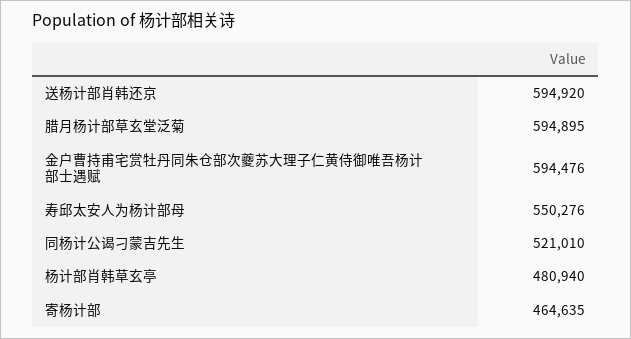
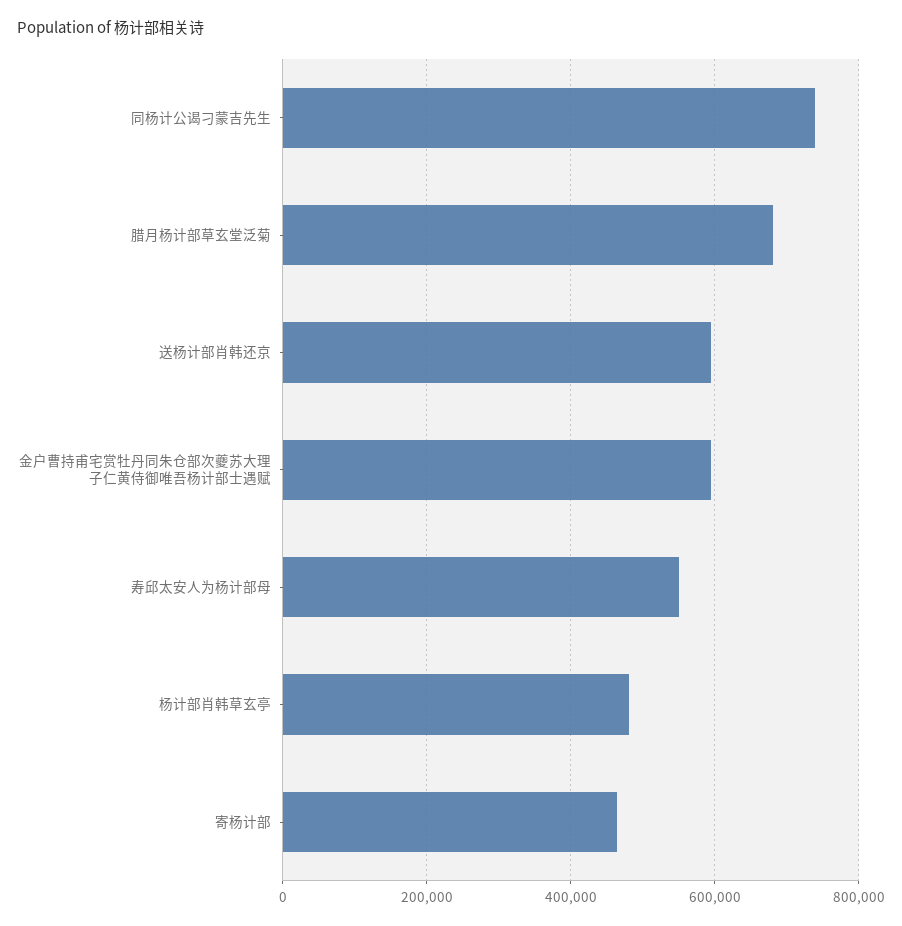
腊月杨计部草玄堂泛菊: 594895 -> 680000
同杨计公谒刁蒙吉先生: 521010 -> 740000

